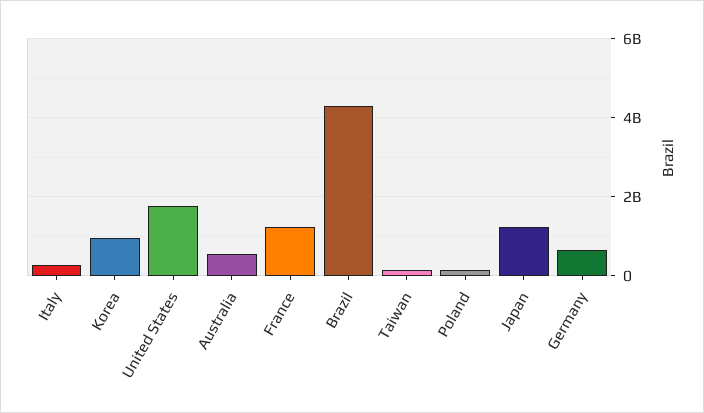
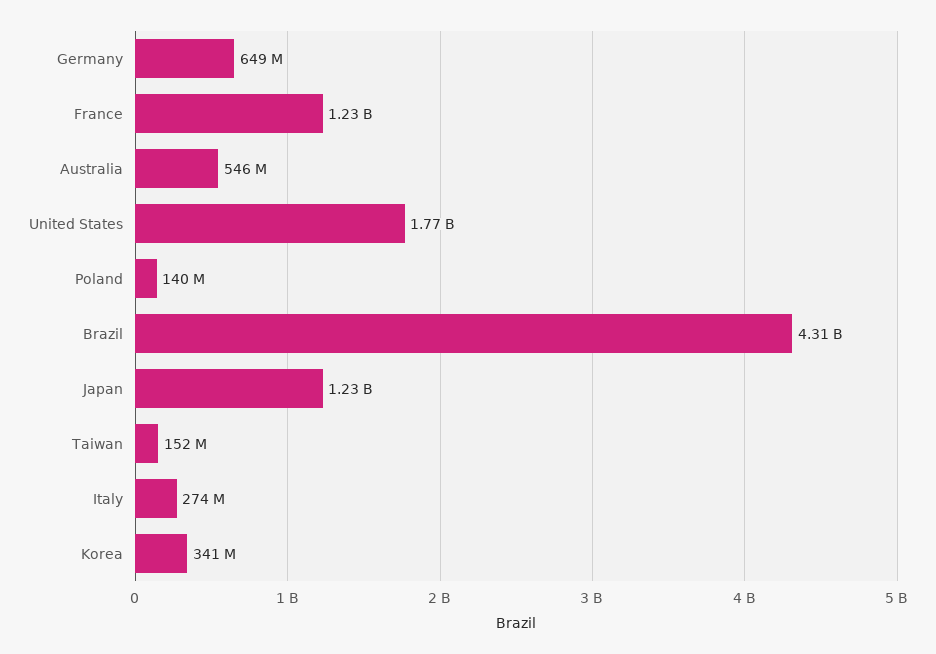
Korea: 1000000000 -> 341000000

